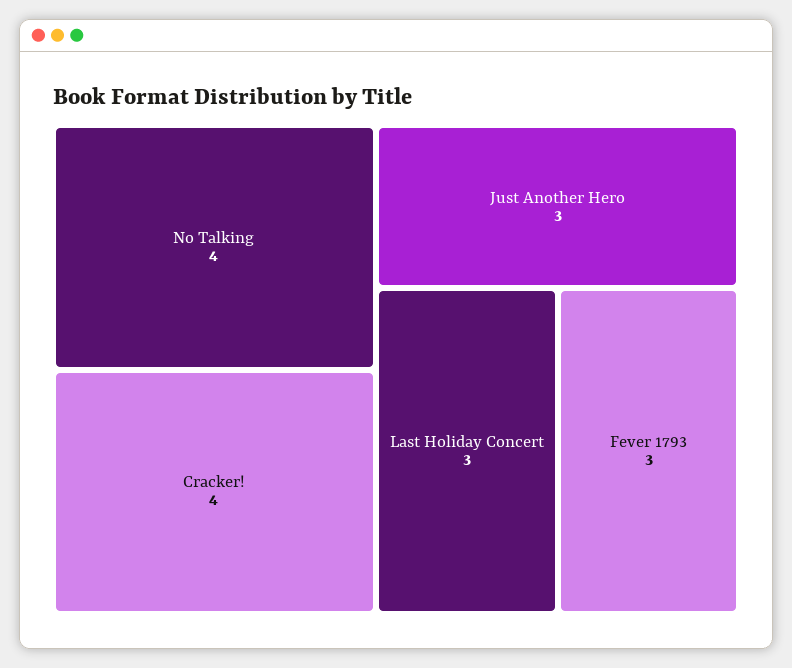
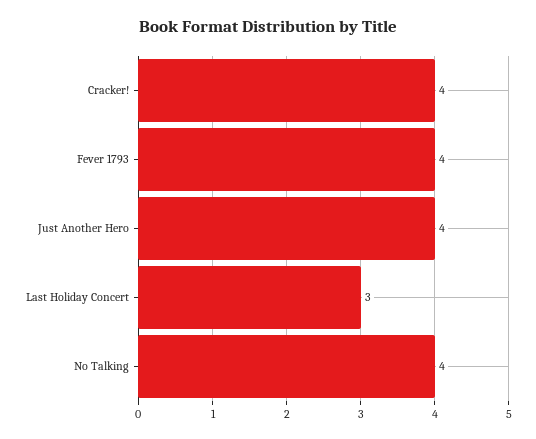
Just Another Hero: 3 -> 4
Fever 1793: 3 -> 4

